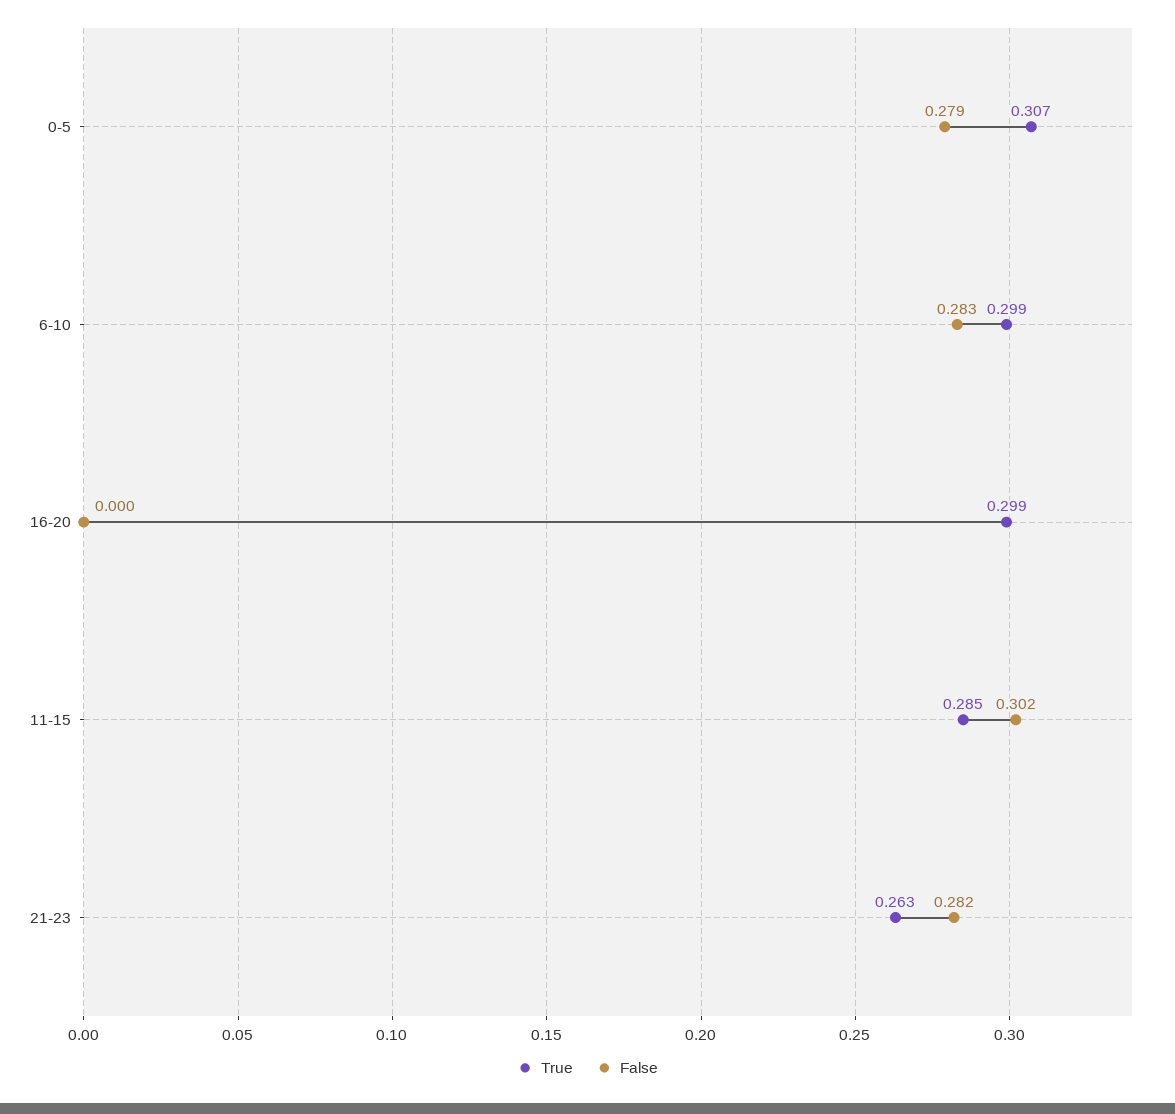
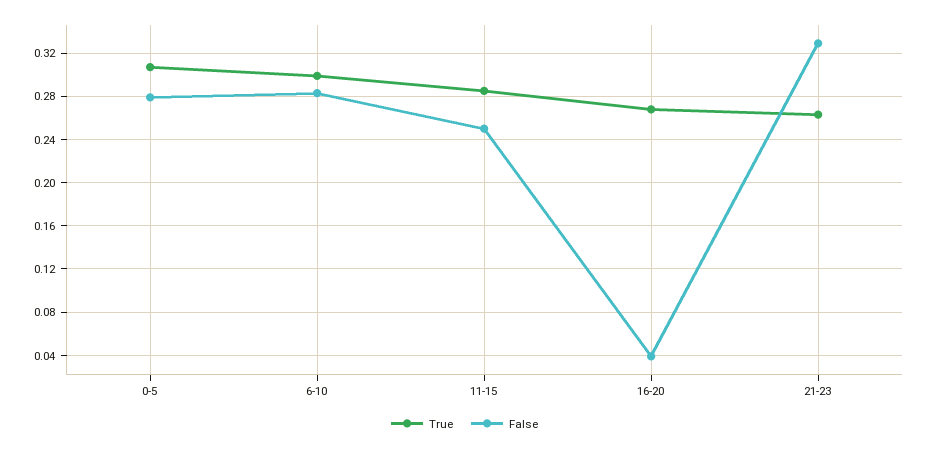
True, 16-20: 0.299 -> 0.27
False, 16-20: 0 -> 0.04
False, 11-15: 0.302 -> 0.25
False, 21-23: 0.282 -> 0.33

